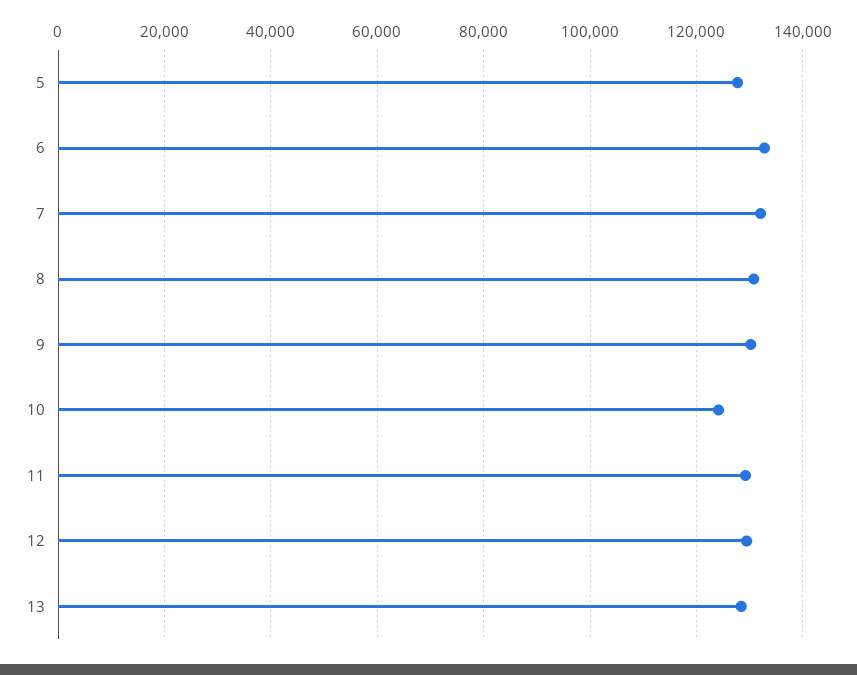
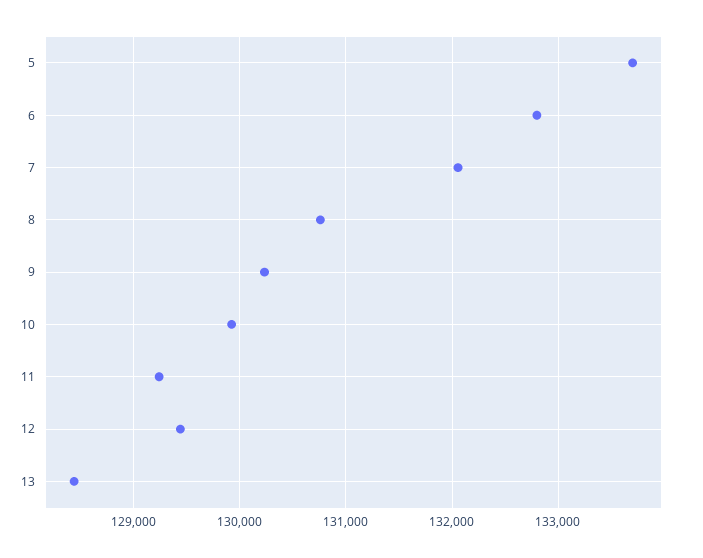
5: 128000 -> 133700
10: 124000 -> 129900

